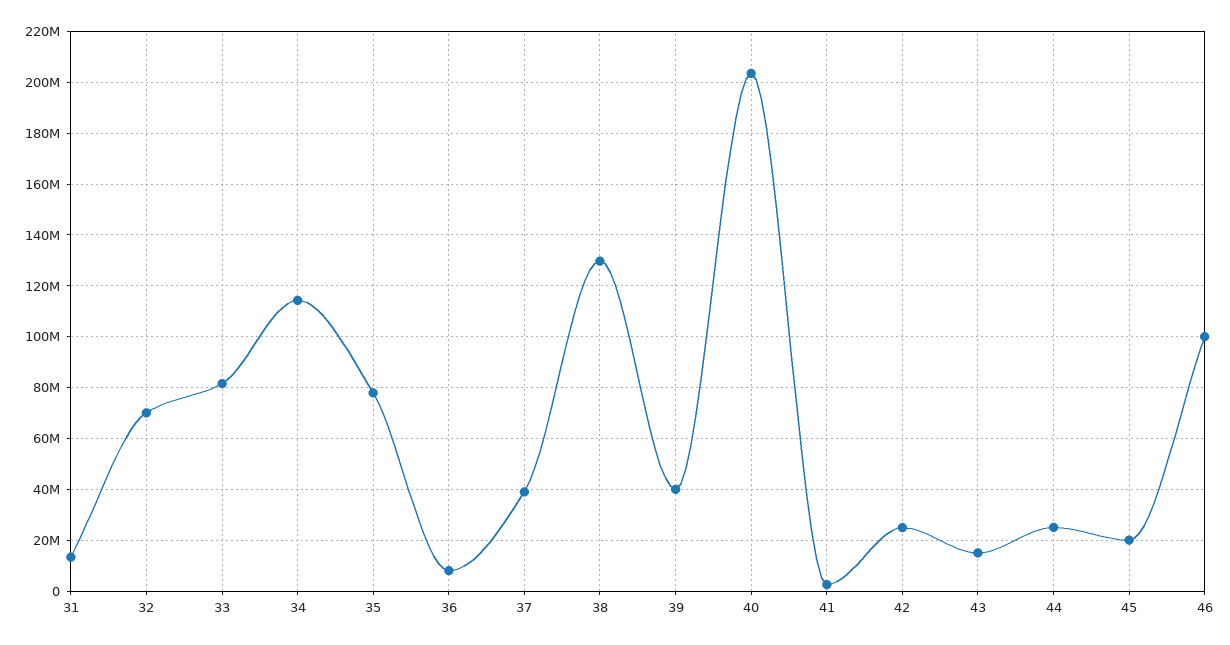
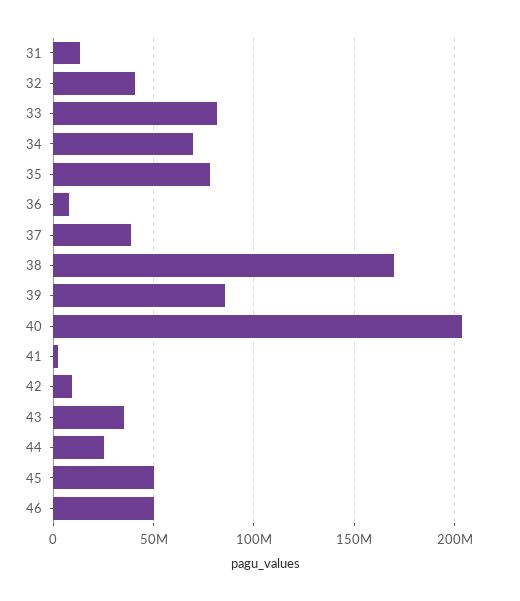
32: 70000000 -> 40000000
34: 115000000 -> 70000000
38: 130000000 -> 170000000
39: 40000000 -> 85000000
42: 25000000 -> 10000000
43: 15000000 -> 35000000
45: 20000000 -> 50000000
46: 100000000 -> 50000000

